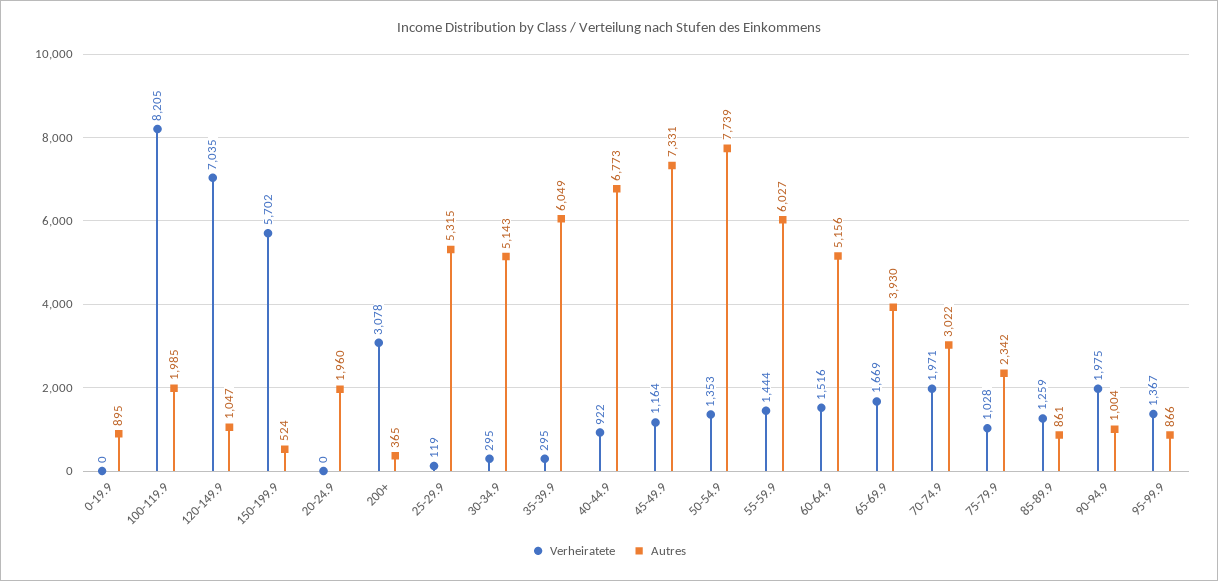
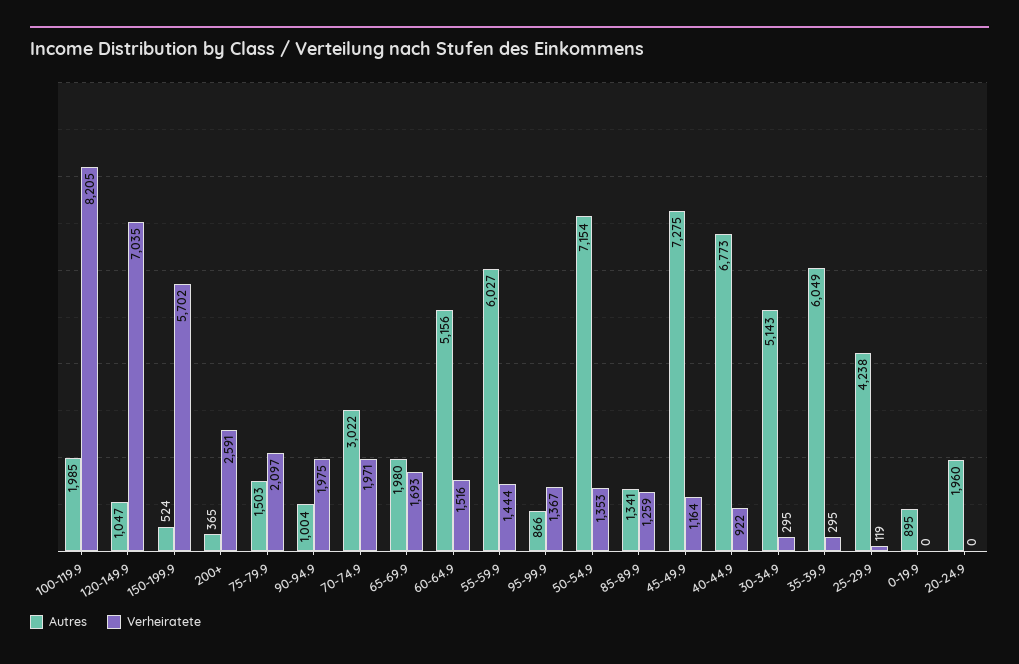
Verheiratete, 200+: 3078 -> 2591
Autres, 25-29.9: 5315 -> 4238
Autres, 45-49.9: 7331 -> 7275
Autres, 50-54.9: 7739 -> 7154
Verheiratete, 65-69.9: 1669 -> 1693
Autres, 65-69.9: 3930 -> 1980
Verheiratete, 75-79.9: 1028 -> 2097
Autres, 75-79.9: 2342 -> 1503
Autres, 85-89.9: 861 -> 1341

